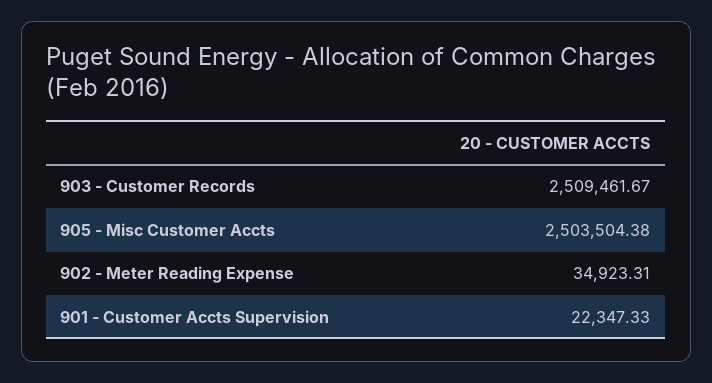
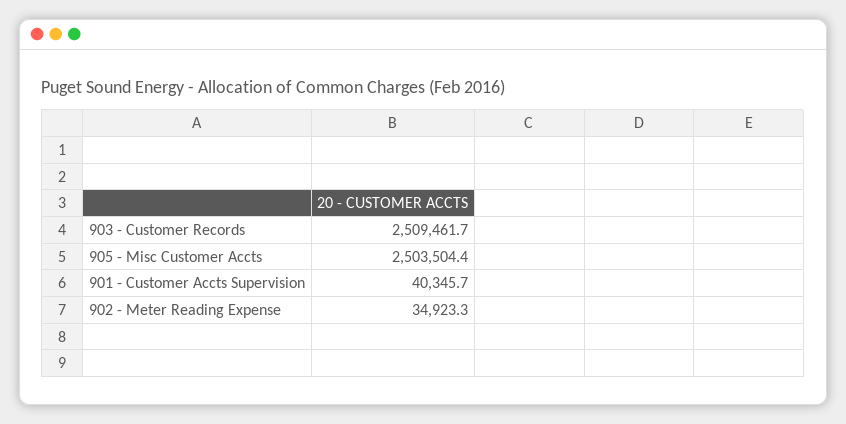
901 - Customer Accts Supervision: 22347.33 -> 40345.7

